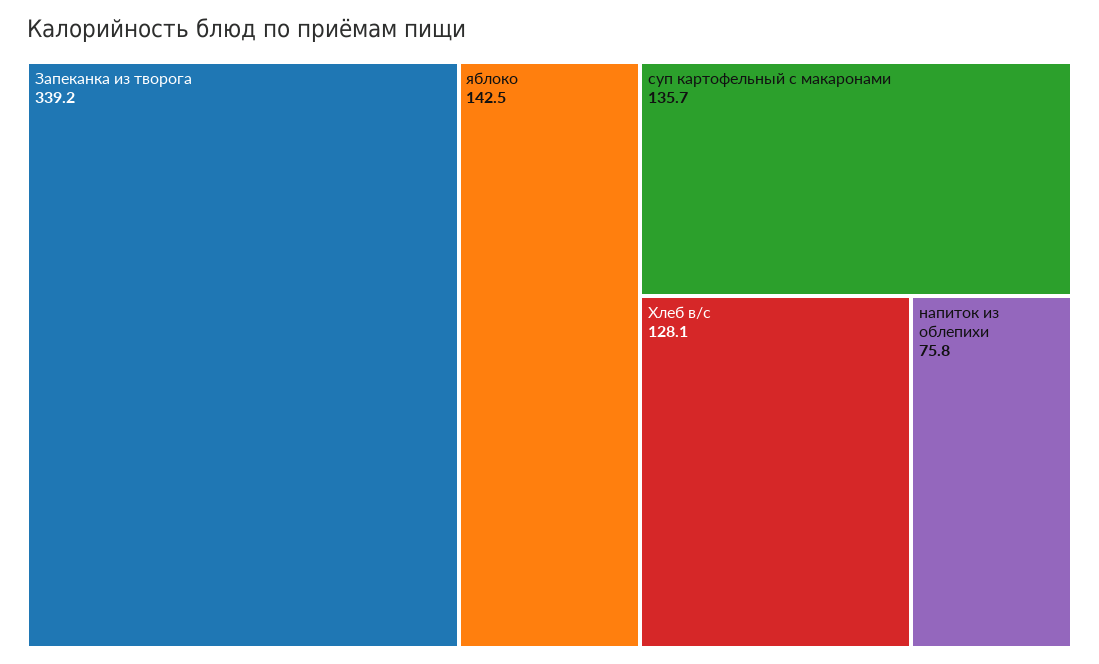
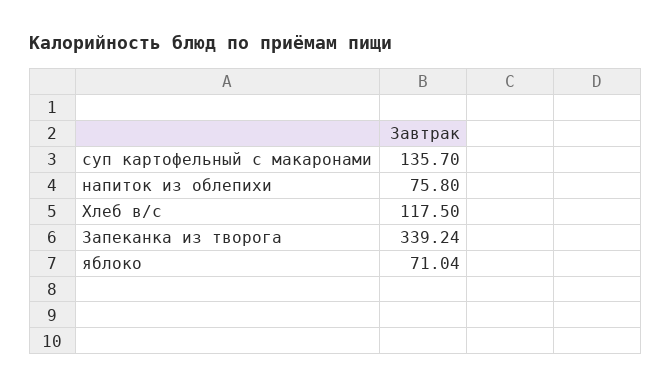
яблоко: 142.5 -> 71.04
Хлеб в/с: 128.1 -> 117.5

